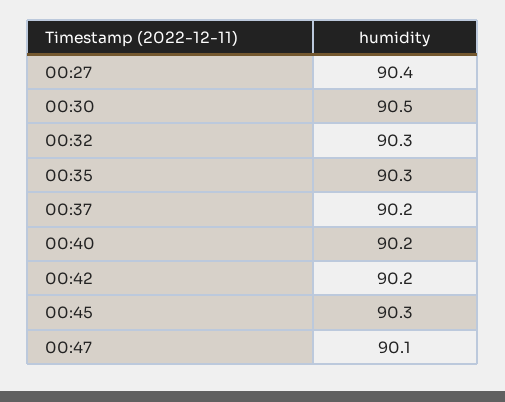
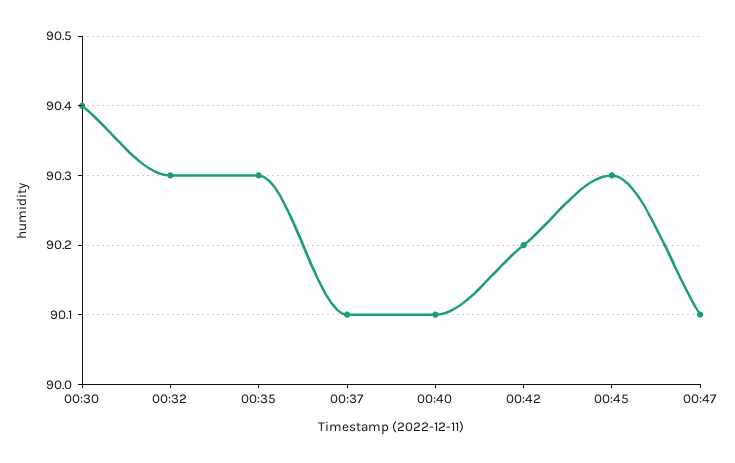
00:27: 90.4 -> none
00:30: 90.5 -> 90.4
00:37: 90.2 -> 90.1
00:40: 90.2 -> 90.1

